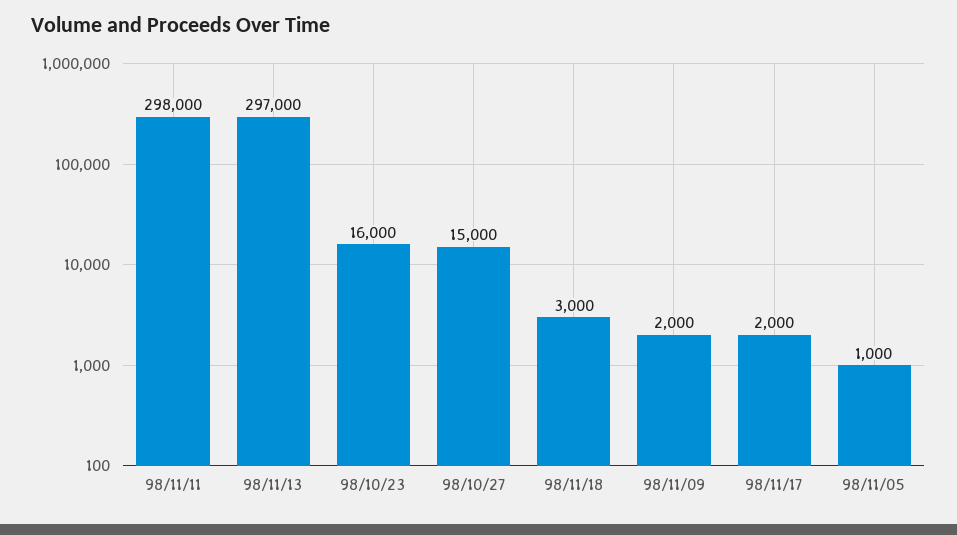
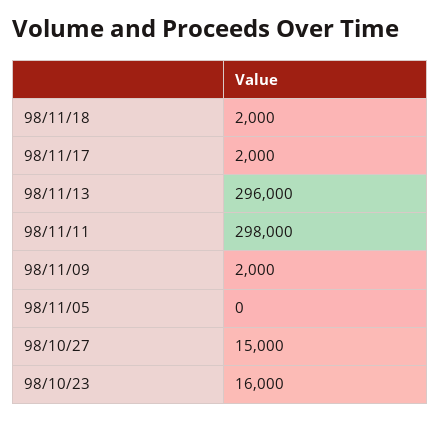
98/11/13: 297000 -> 296000
98/11/18: 3000 -> 2000
98/11/05: 1000 -> 0

